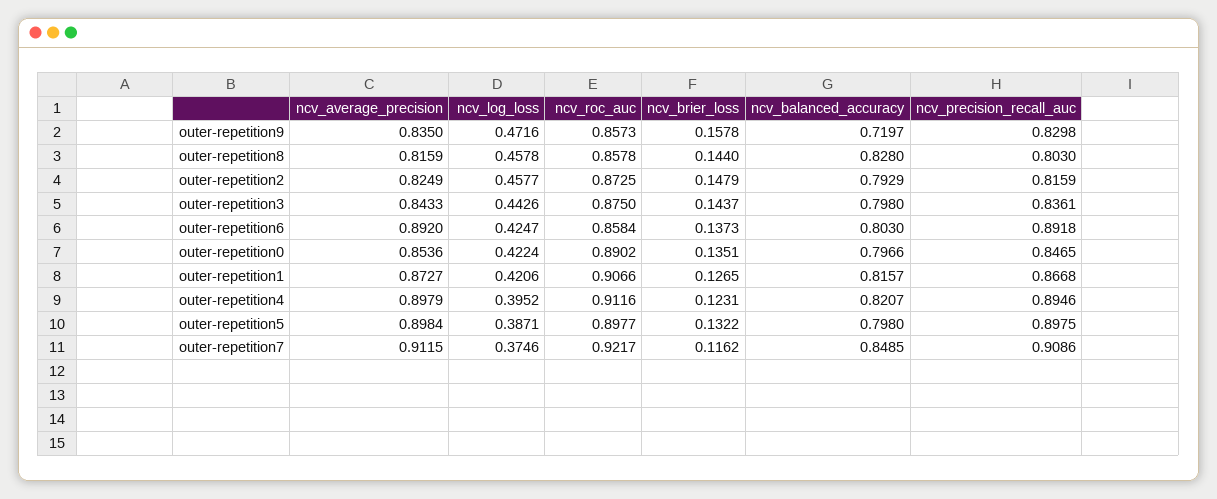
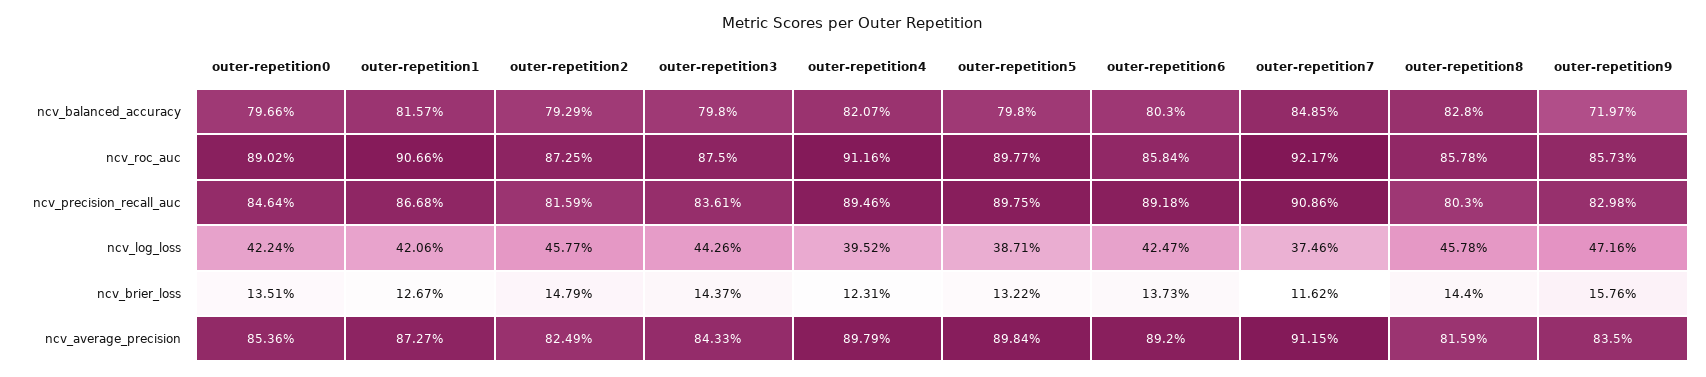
ncv_brier_loss, outer-repetition9: 0.1578 -> 0.1576
ncv_precision_recall_auc, outer-repetition0: 0.8465 -> 0.8464
ncv_brier_loss, outer-repetition1: 0.1265 -> 0.1267

